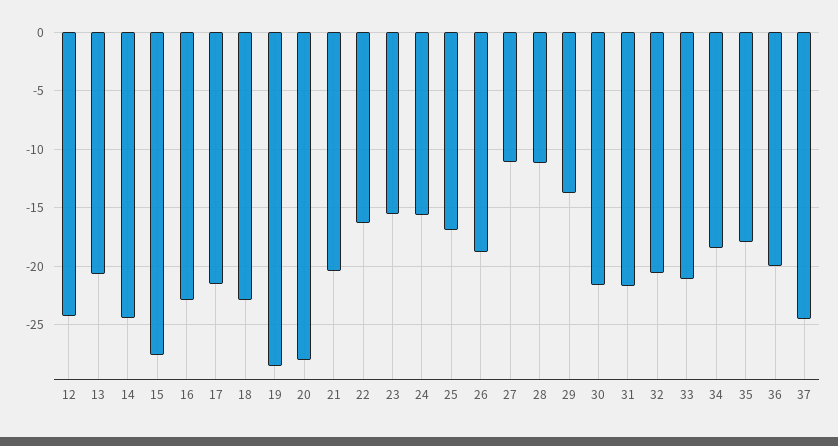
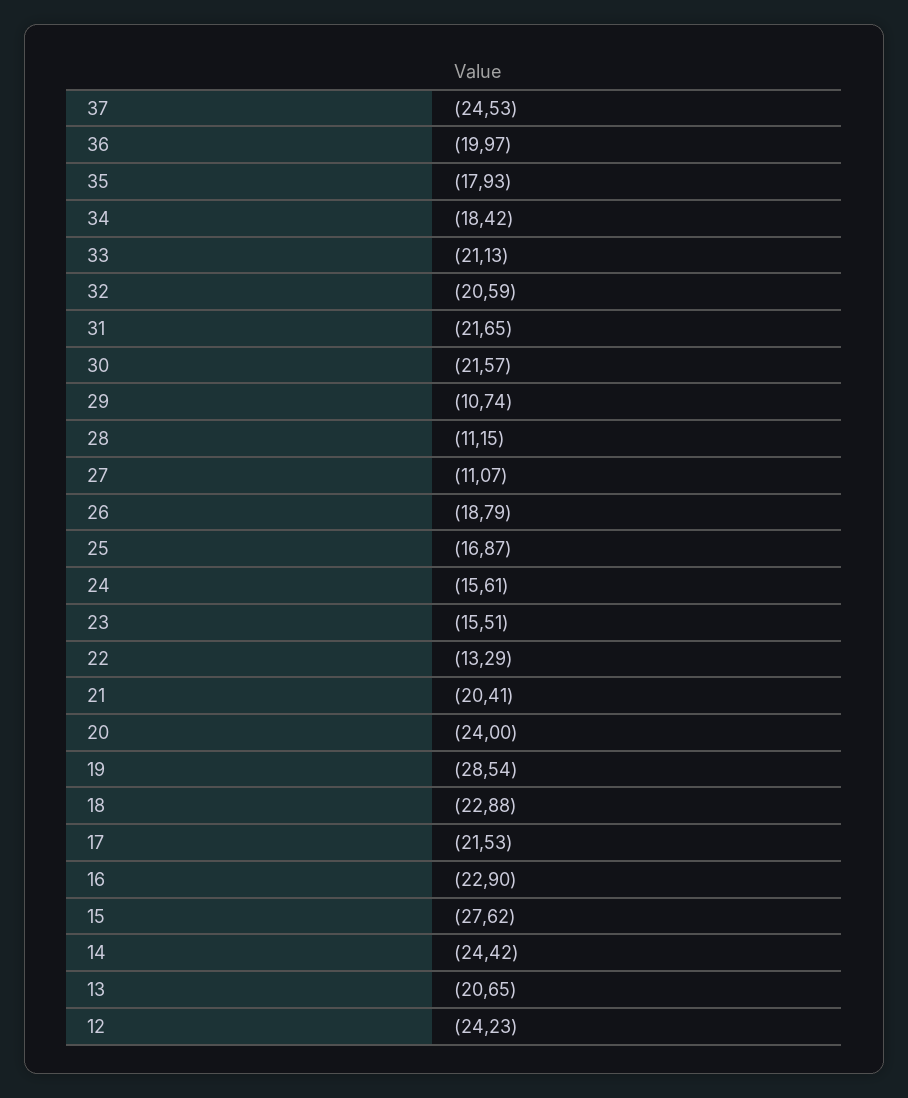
20: -28 -> -24
22: -16 -> -13.29
29: -14 -> -10.74

